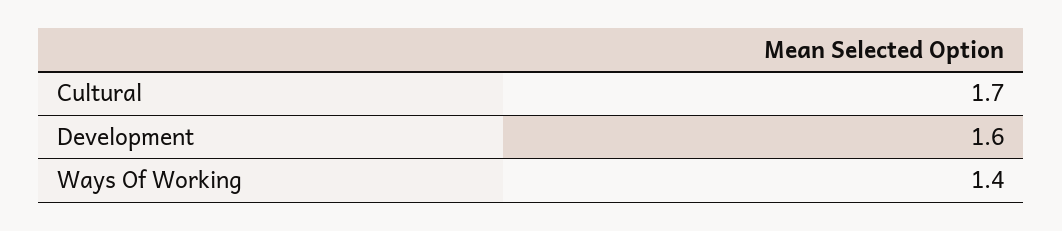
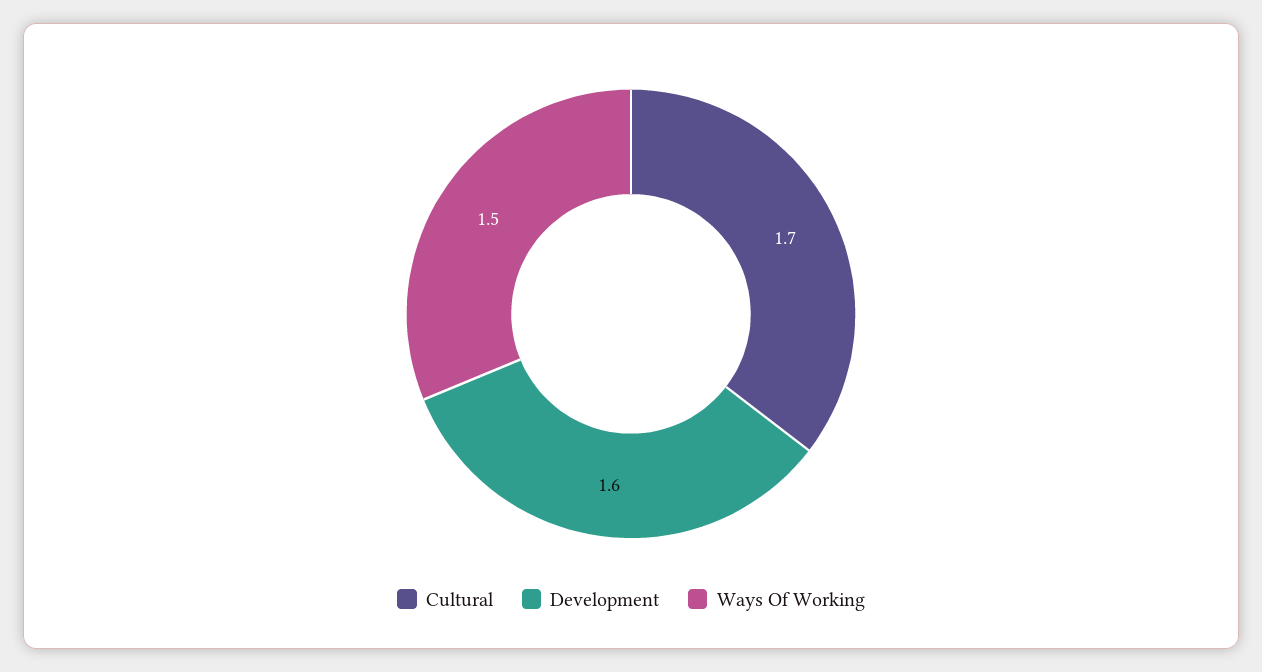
Ways Of Working: 1.4 -> 1.5

